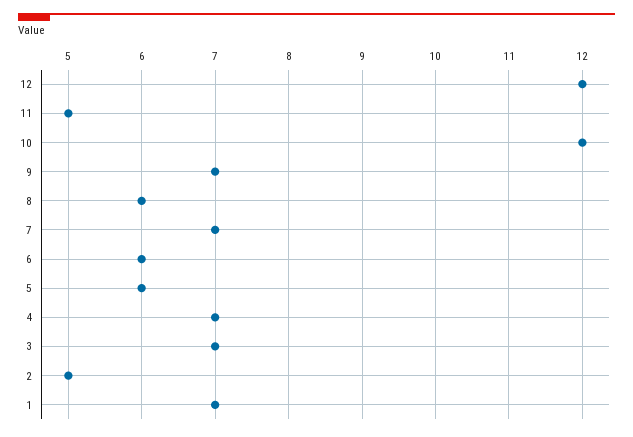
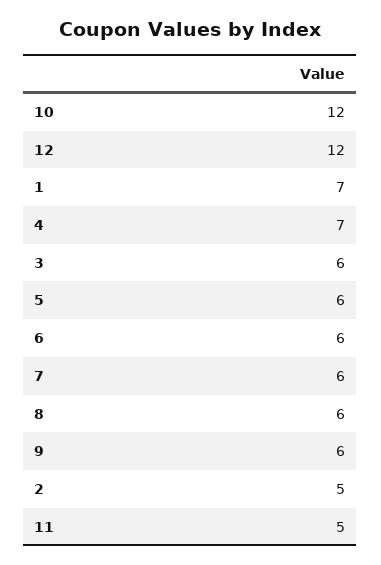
9: 7 -> 6
7: 7 -> 6
3: 7 -> 6

